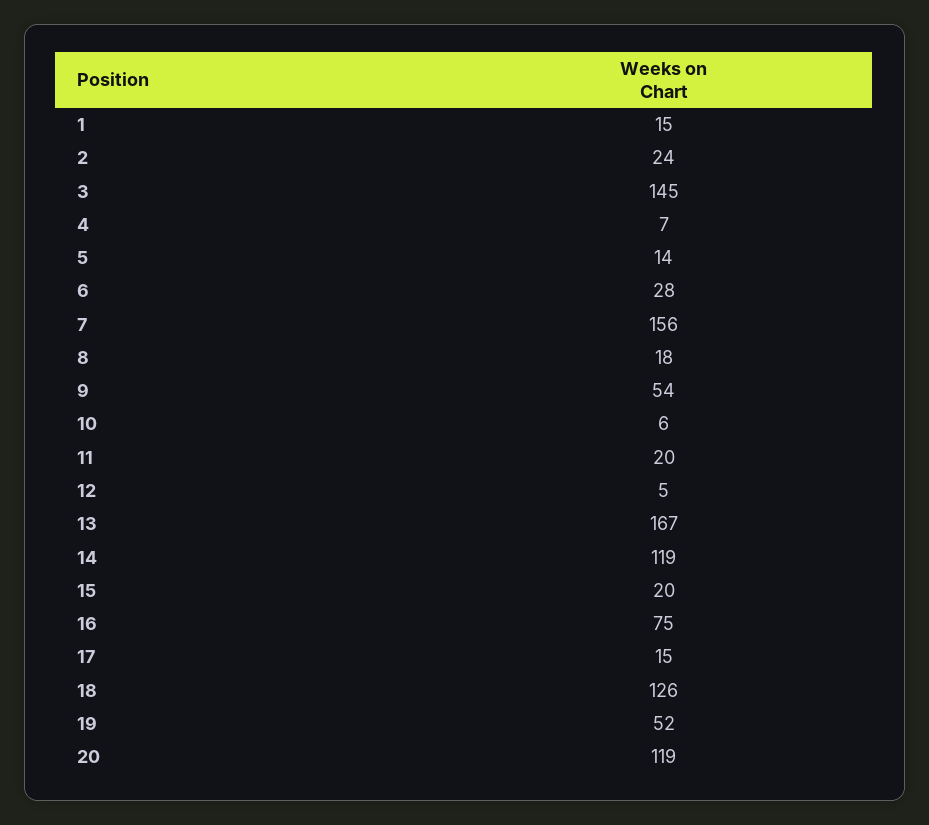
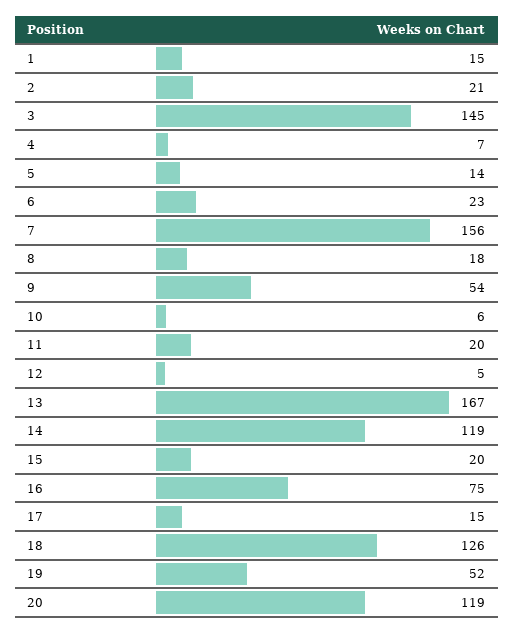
2: 24 -> 21
6: 28 -> 23

